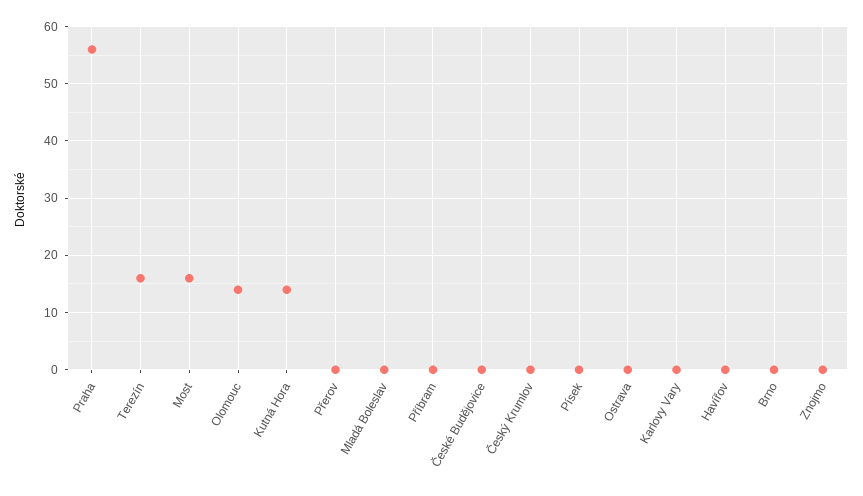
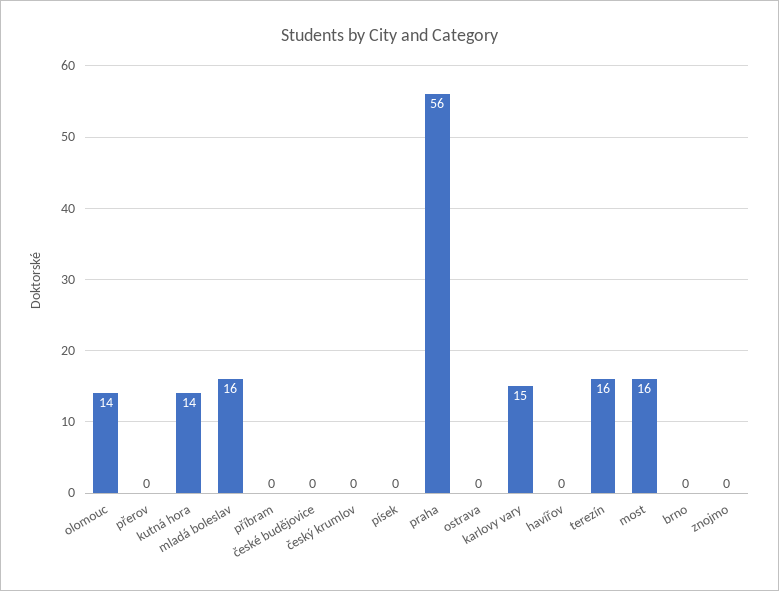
Mladá Boleslav: 0 -> 16
Karlovy Vary: 0 -> 15

